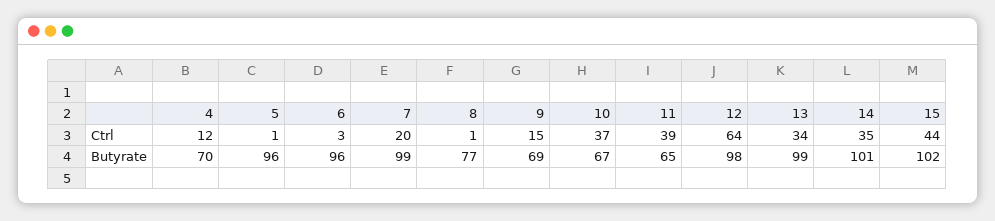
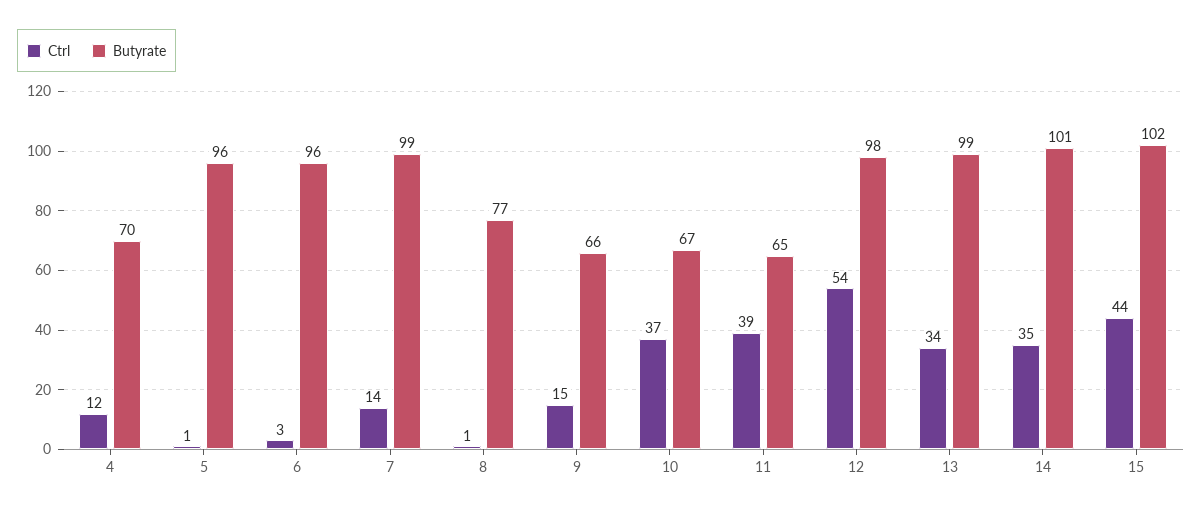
Ctrl, 7: 20 -> 14
Ctrl, 12: 64 -> 54
Butyrate, 9: 69 -> 66

